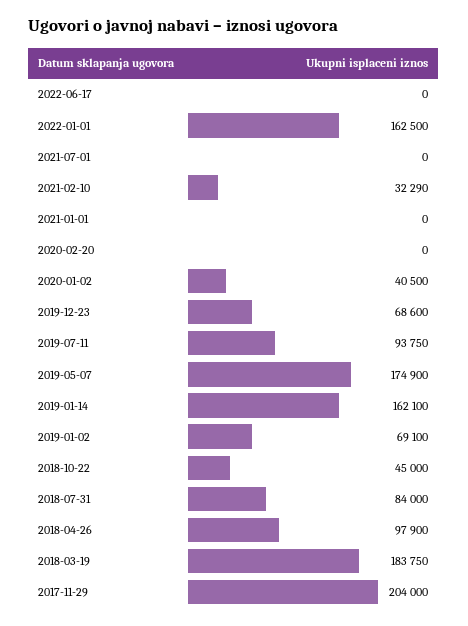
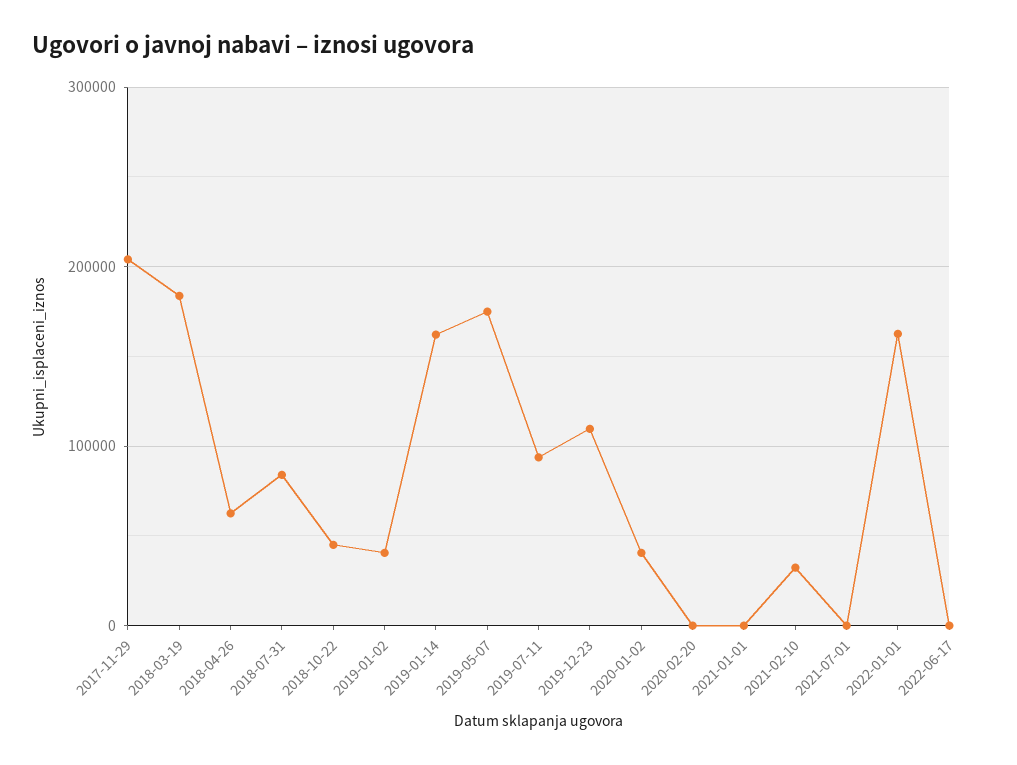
2019-12-23: 68600 -> 110000
2019-01-02: 69100 -> 40000
2018-04-26: 97900 -> 60000

